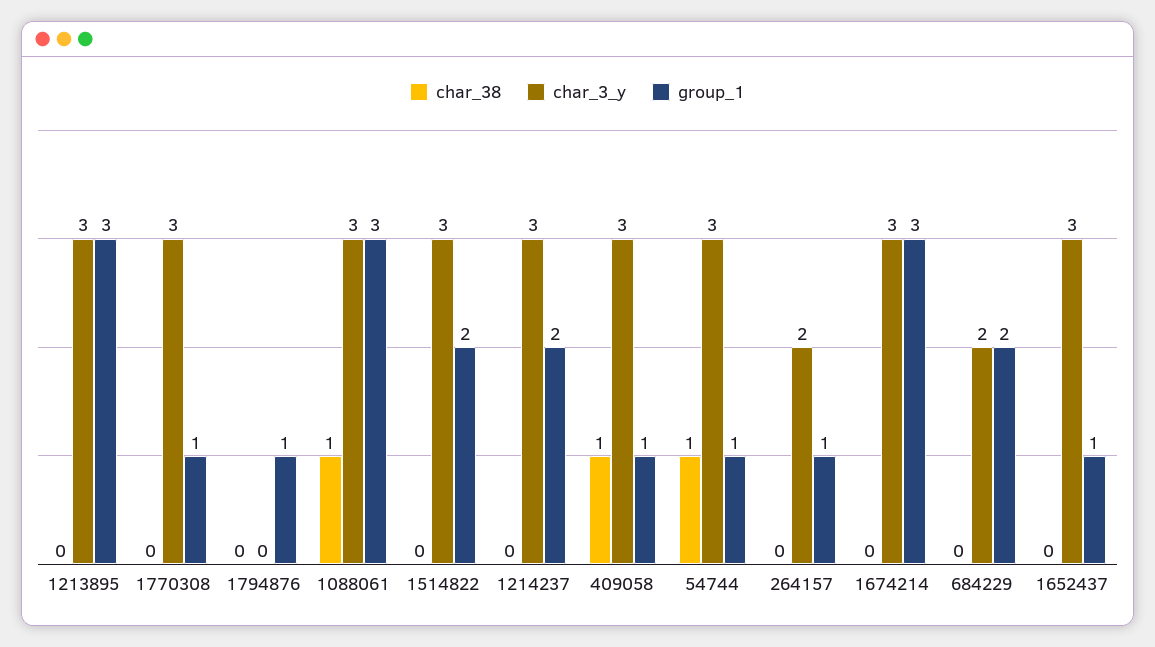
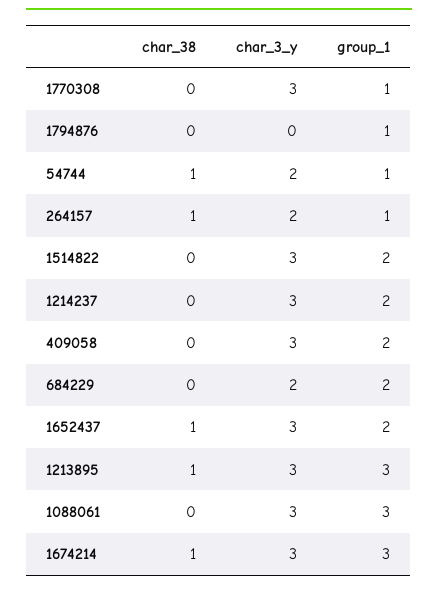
char_38, 1213895: 0 -> 1
char_38, 1088061: 1 -> 0
char_38, 409058: 1 -> 0
group_1, 409058: 1 -> 2
char_3_y, 54744: 3 -> 2
char_38, 264157: 0 -> 1
char_38, 1674214: 0 -> 1
char_38, 1652437: 0 -> 1
group_1, 1652437: 1 -> 2

